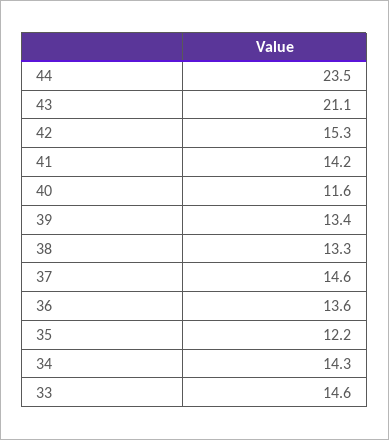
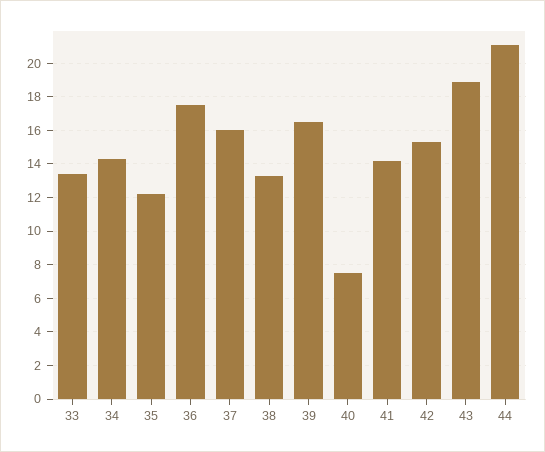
44: 23.5 -> 21
43: 21.1 -> 19
40: 11.6 -> 7.5
39: 13.4 -> 16.5
37: 14.6 -> 16
36: 13.6 -> 17.5
33: 14.6 -> 13.5

